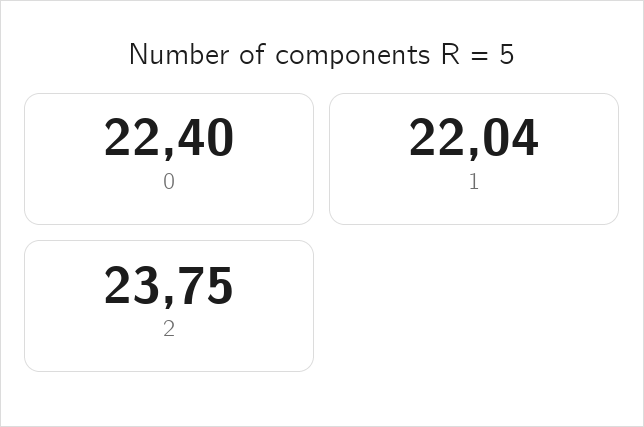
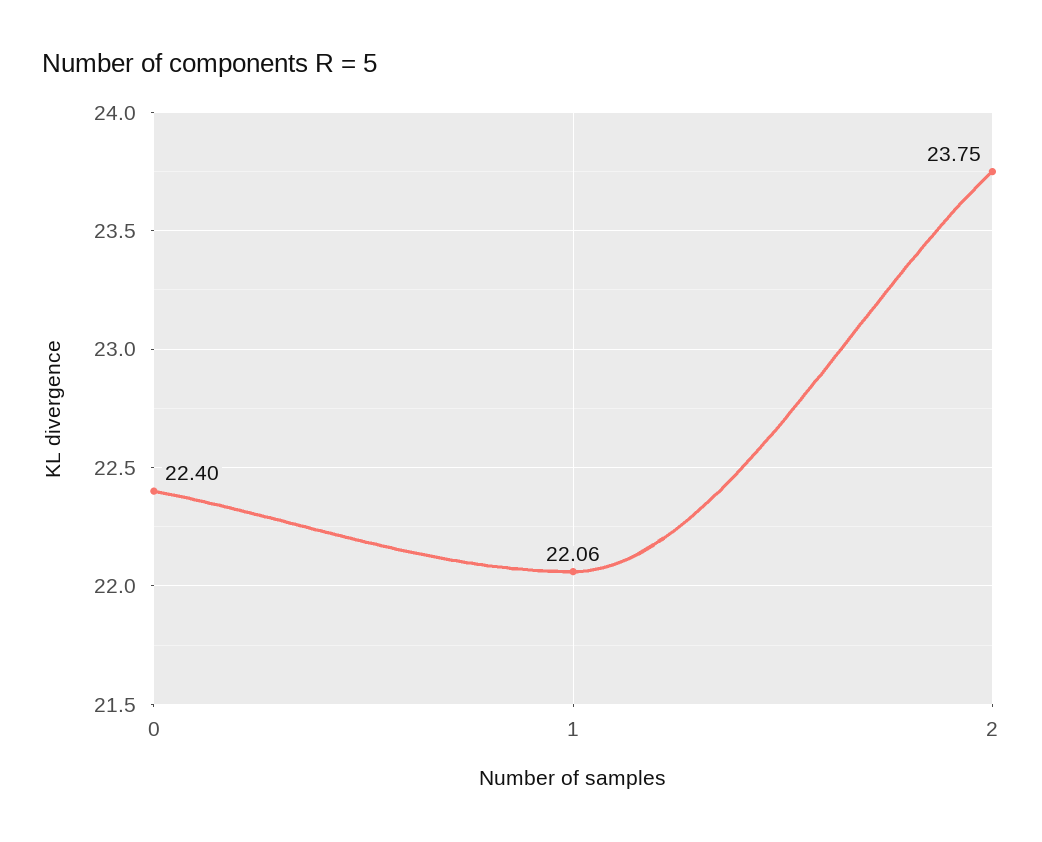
1: 22.04 -> 22.06

